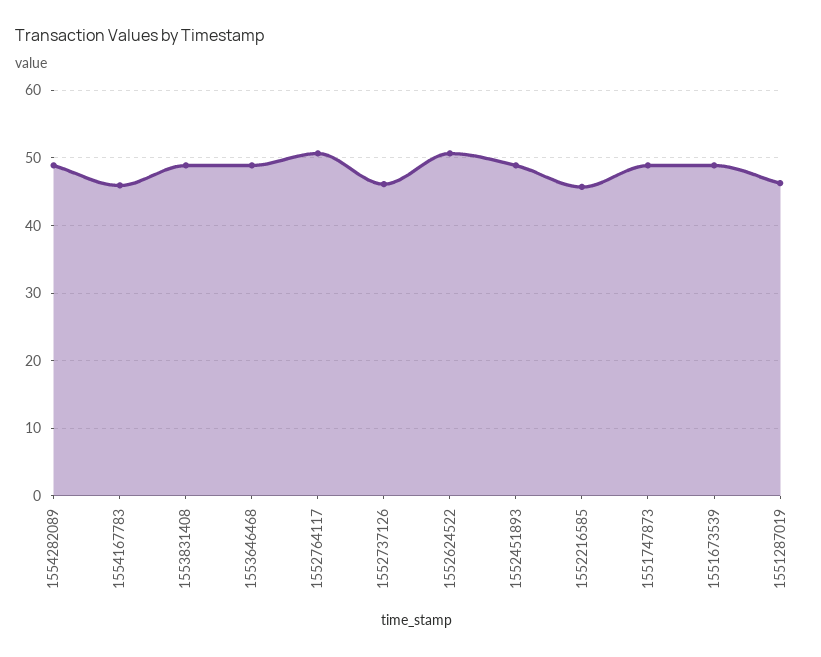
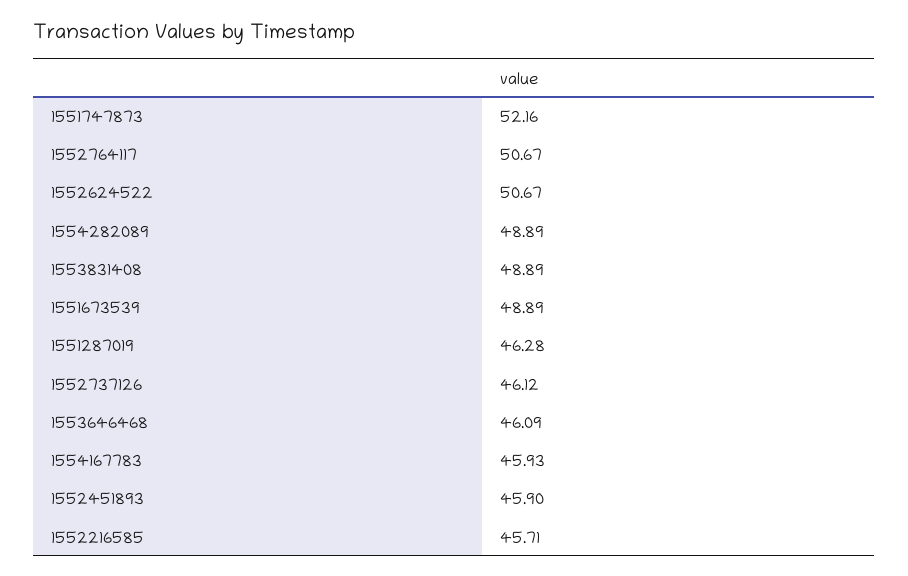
1553646468: 49 -> 46.09
1552451893: 49 -> 45.9
1551747873: 49 -> 52.16

